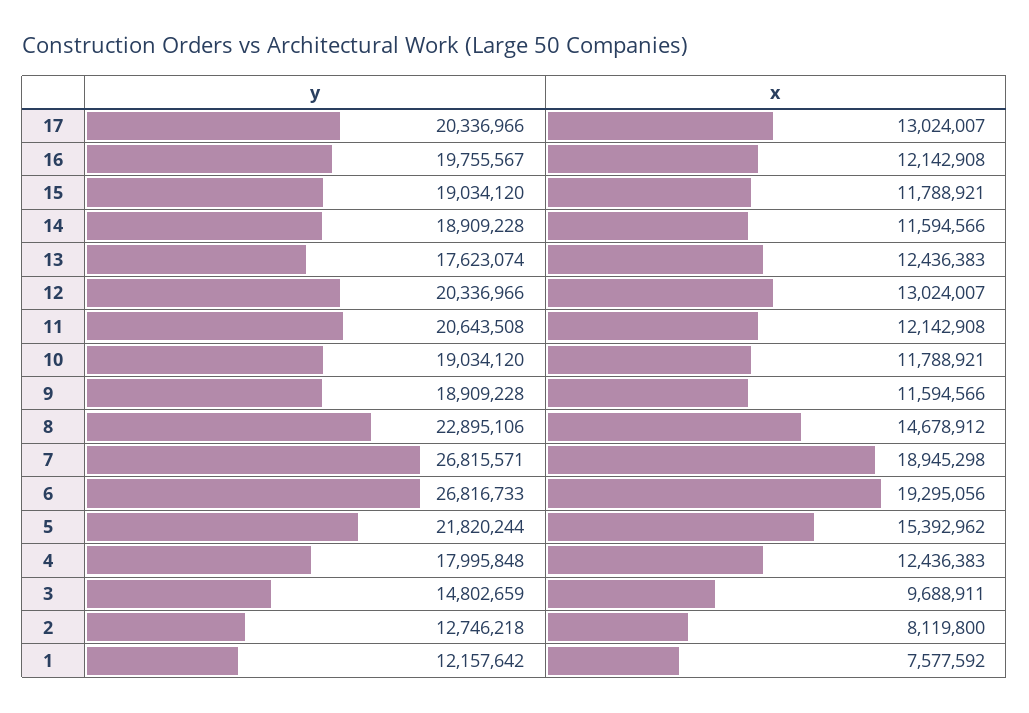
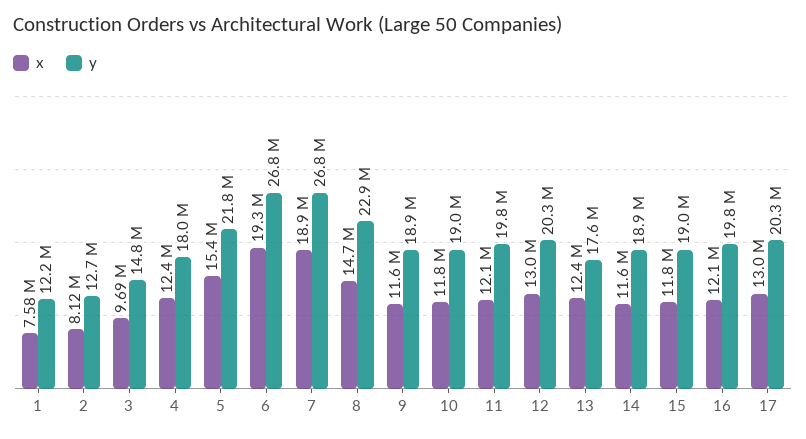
y, 11: 20643508 -> 19800000

